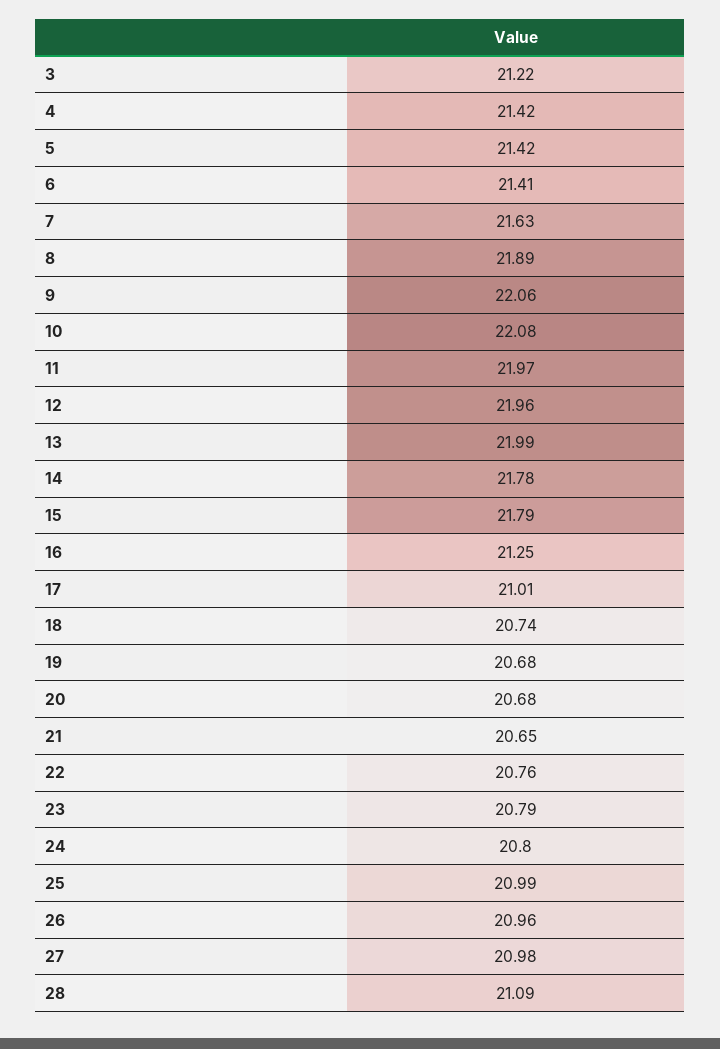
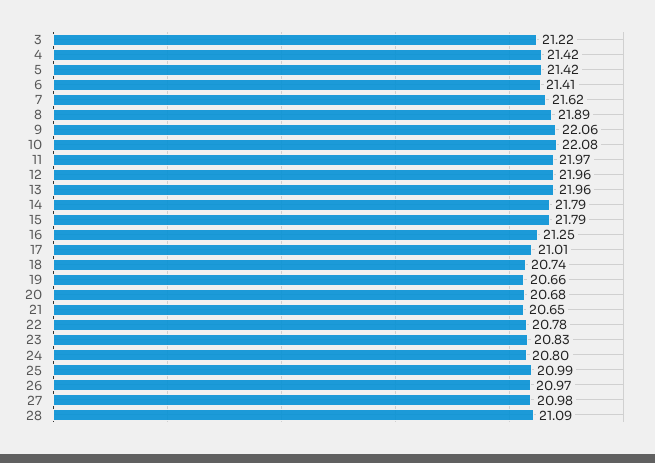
7: 21.63 -> 21.62
13: 21.99 -> 21.96
14: 21.78 -> 21.79
19: 20.68 -> 20.66
22: 20.76 -> 20.78
23: 20.79 -> 20.83
26: 20.96 -> 20.97

